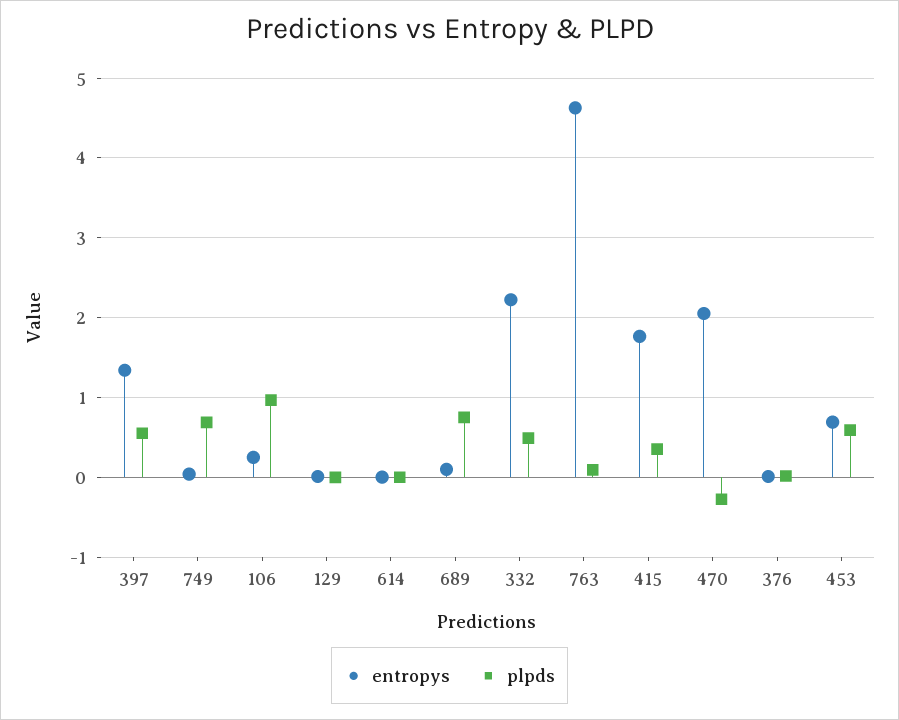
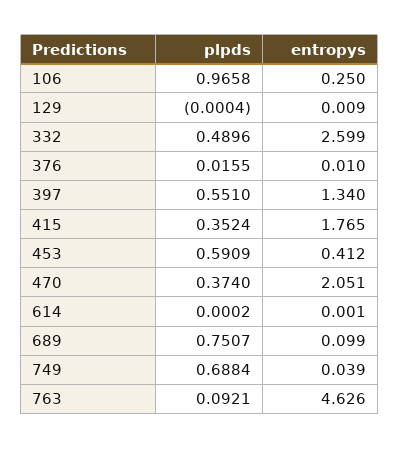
entropys, 332: 2.2 -> 2.599
plpds, 470: -0.3 -> 0.374
entropys, 453: 0.7 -> 0.412

